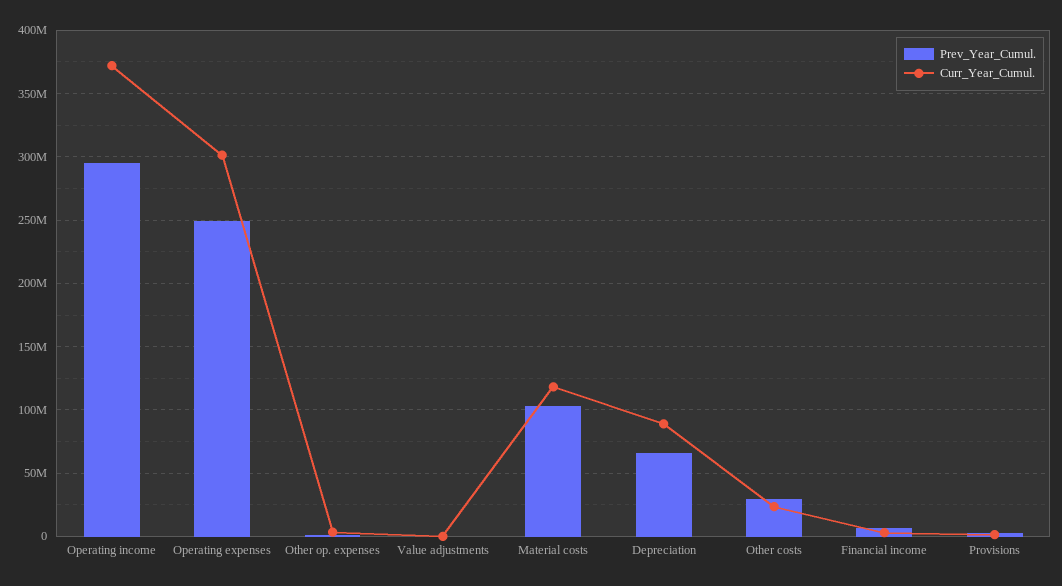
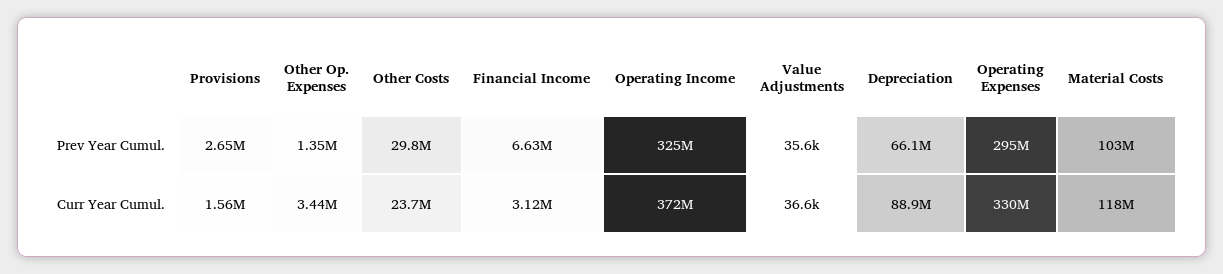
Prev_Year_Cumul., Operating income: 295000000 -> 325000000
Prev_Year_Cumul., Operating expenses: 250000000 -> 295000000
Curr_Year_Cumul., Operating expenses: 300000000 -> 330000000

